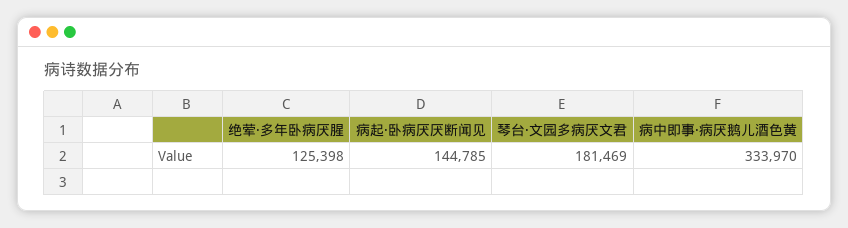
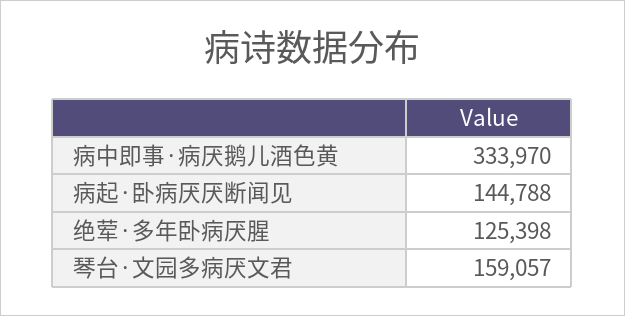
病起·卧病厌厌断闻见: 144785 -> 144788
琴台·文园多病厌文君: 181469 -> 159057

